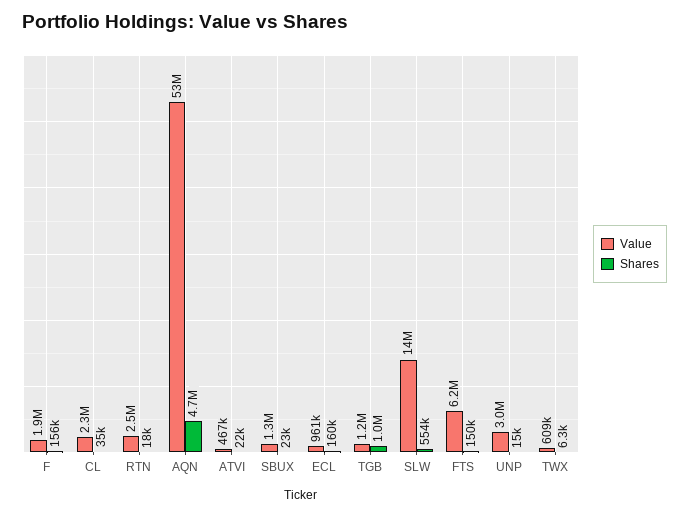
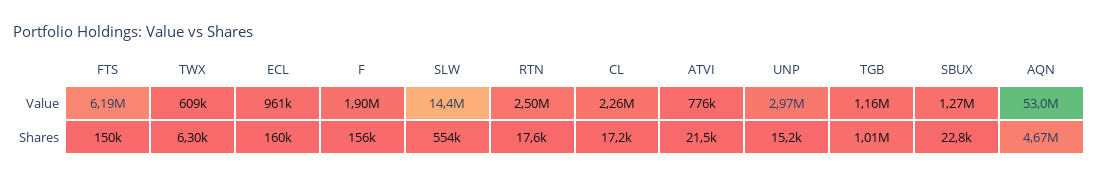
Shares, CL: 35000 -> 17200
Value, ATVI: 467000 -> 776000

